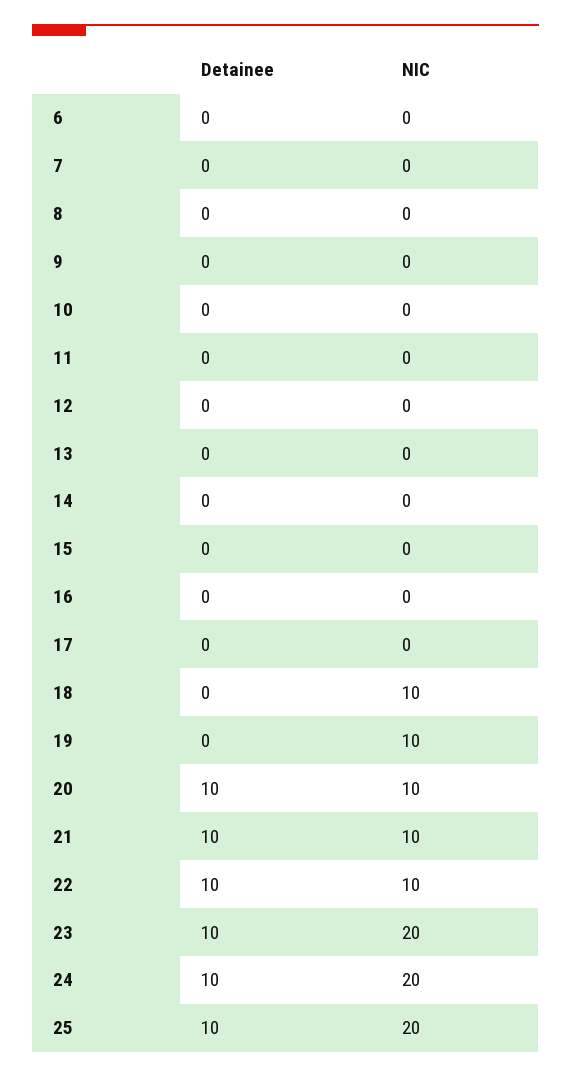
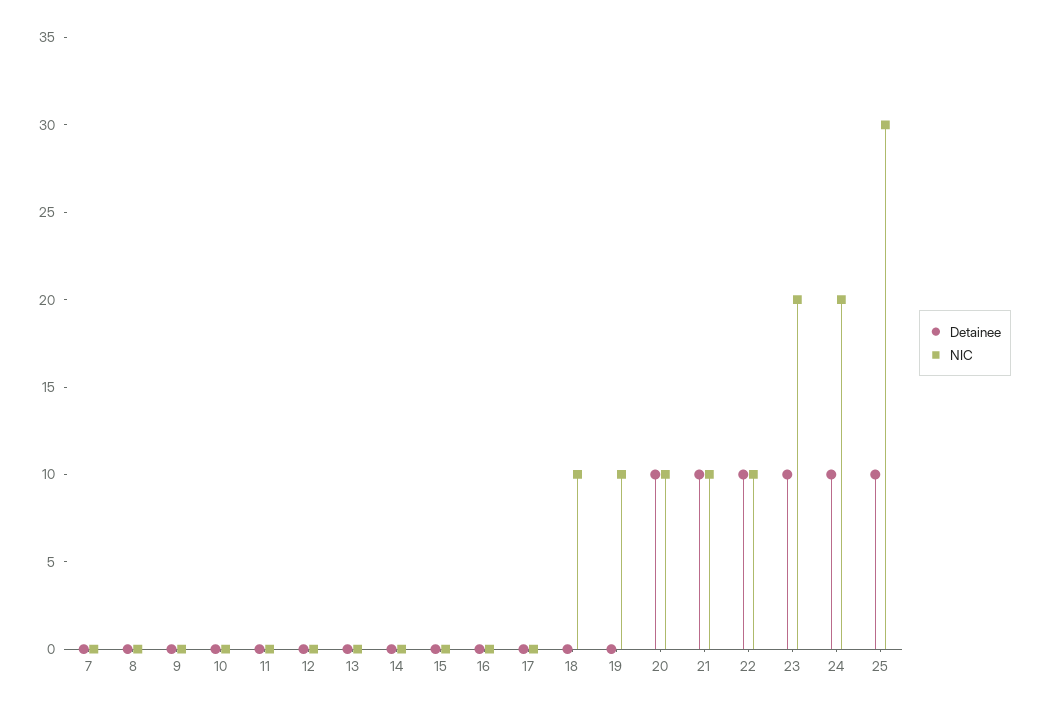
Detainee, 6: 0 -> none
NIC, 6: 0 -> none
NIC, 25: 20 -> 30

